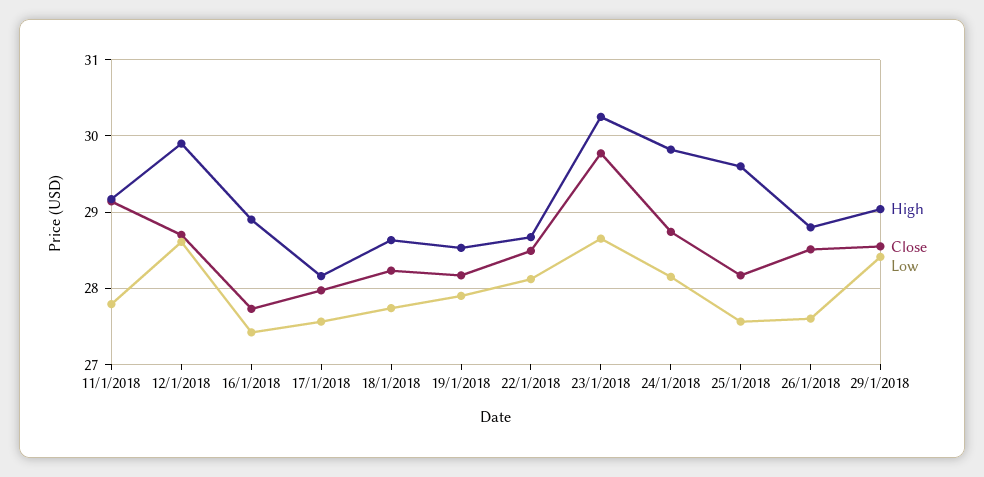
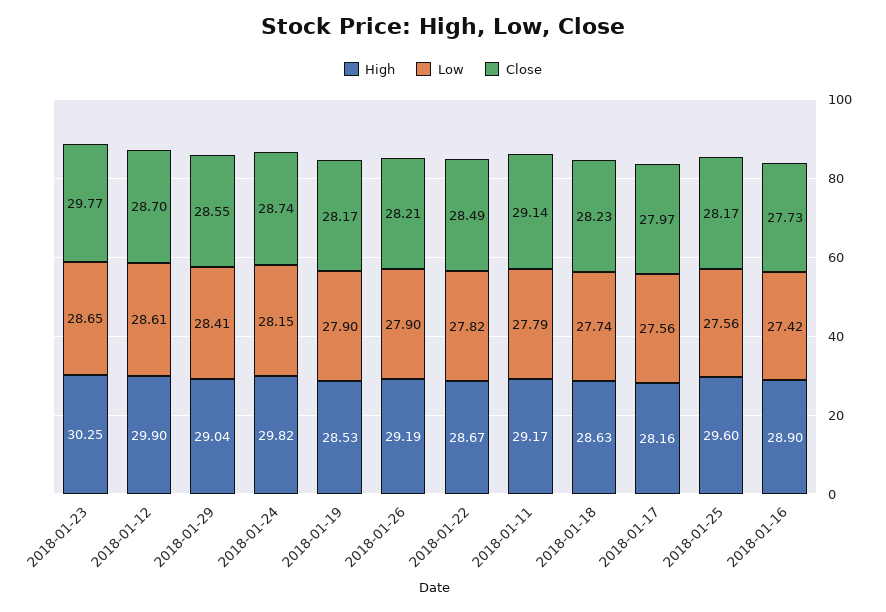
Low, 22/1/2018: 28.1 -> 27.82
High, 26/1/2018: 28.8 -> 29.19
Close, 26/1/2018: 28.5 -> 28.21
Low, 26/1/2018: 27.6 -> 27.9

